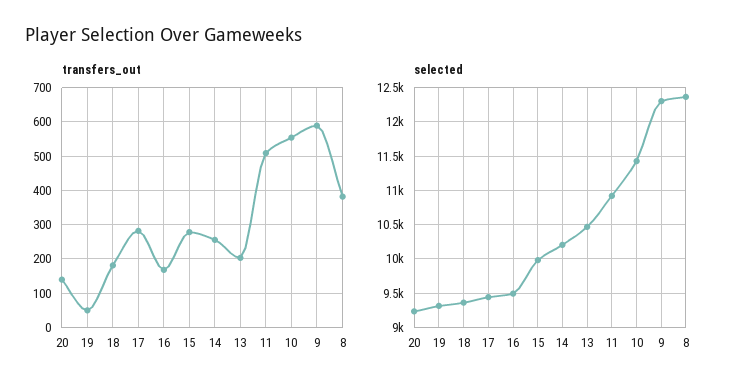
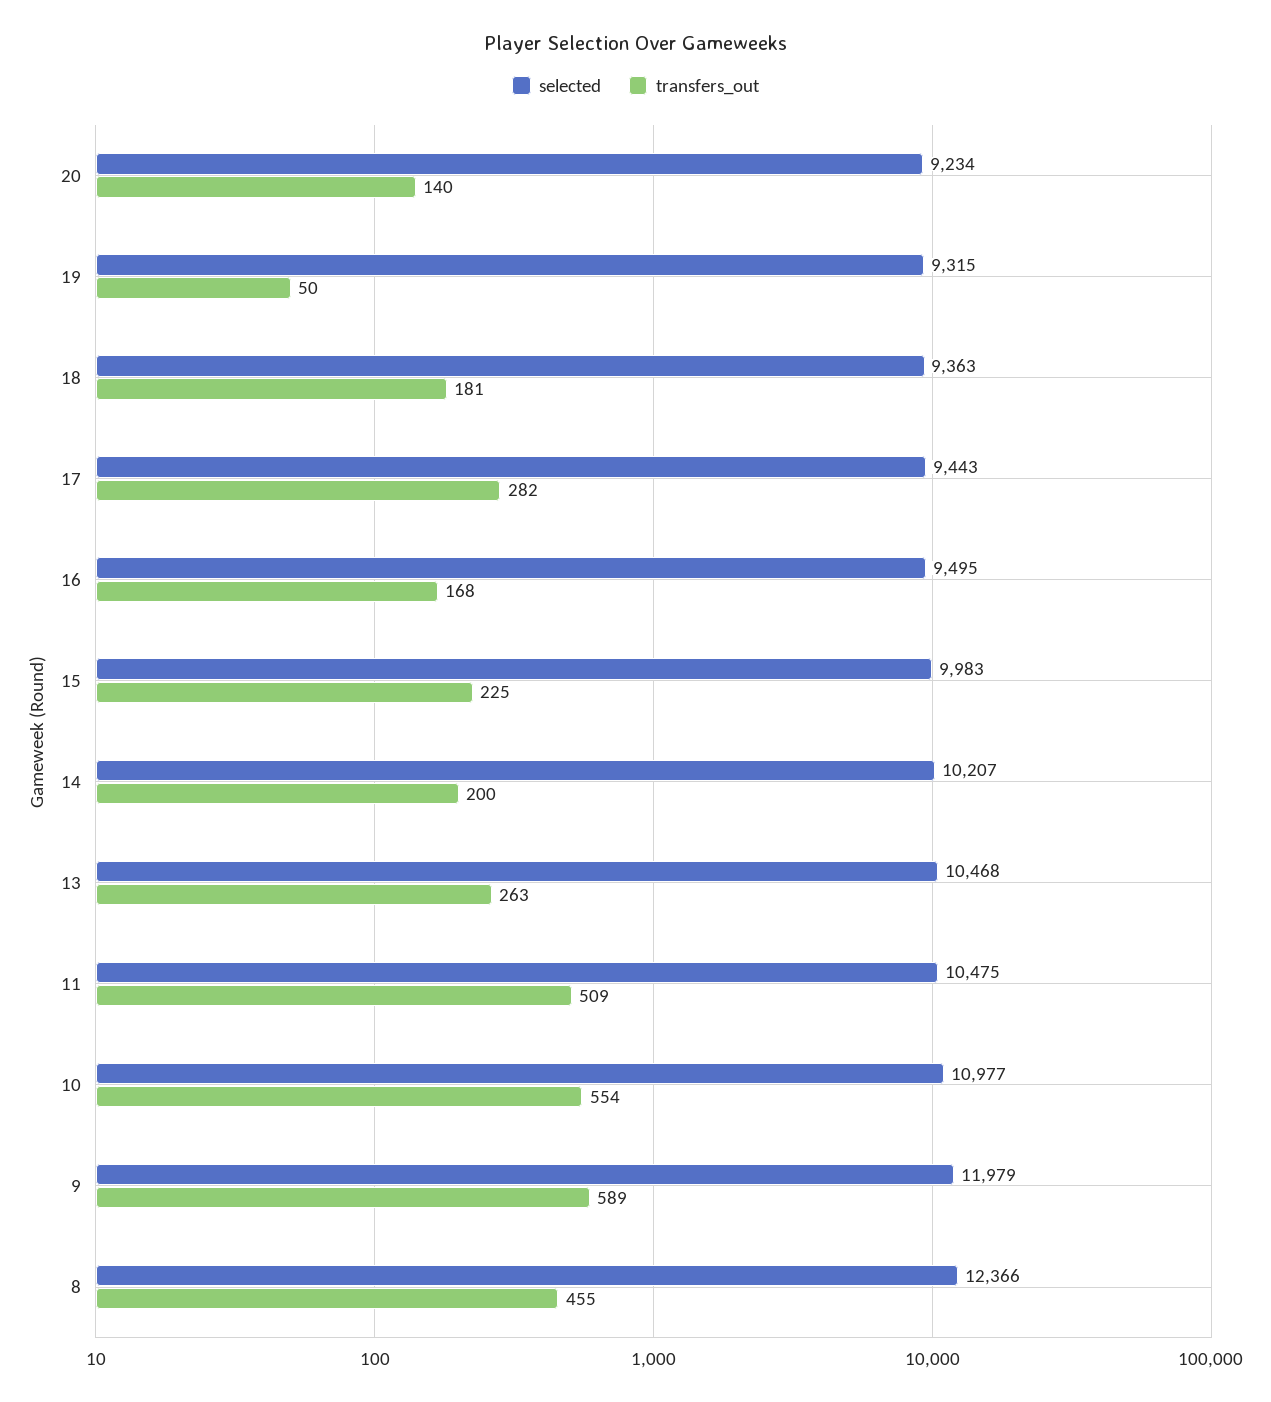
transfers_out, 15: 280 -> 225
transfers_out, 14: 260 -> 200
transfers_out, 13: 200 -> 263
transfers_out, 8: 380 -> 455
selected, 11: 10900 -> 10475
selected, 10: 11400 -> 10977
selected, 9: 12300 -> 11979

